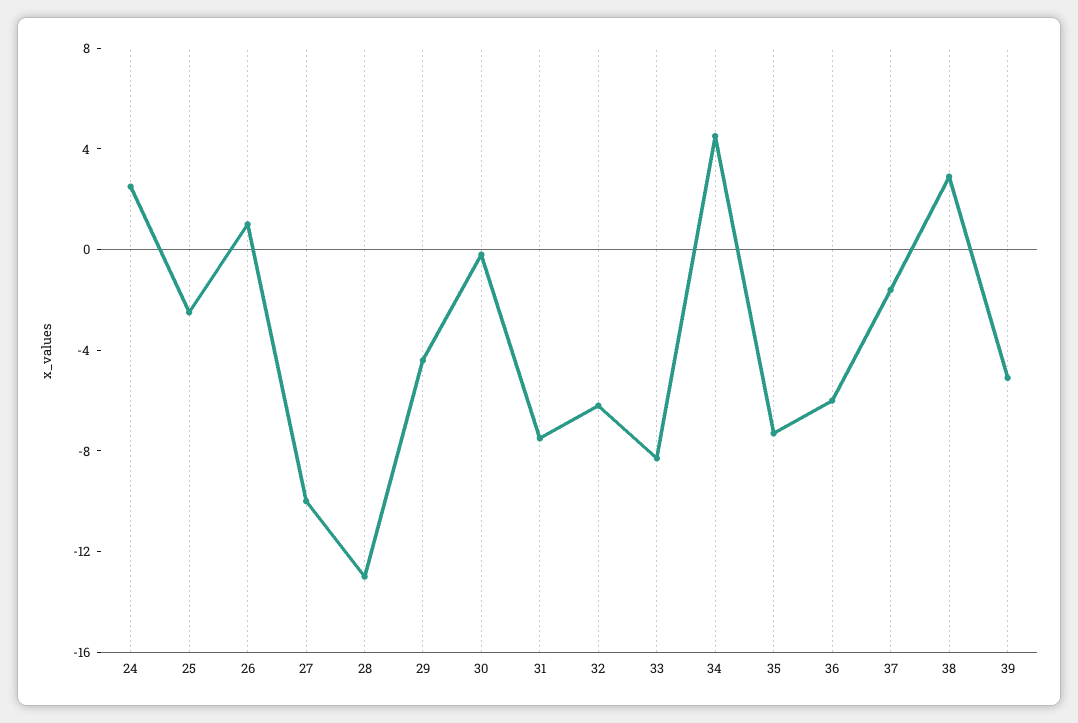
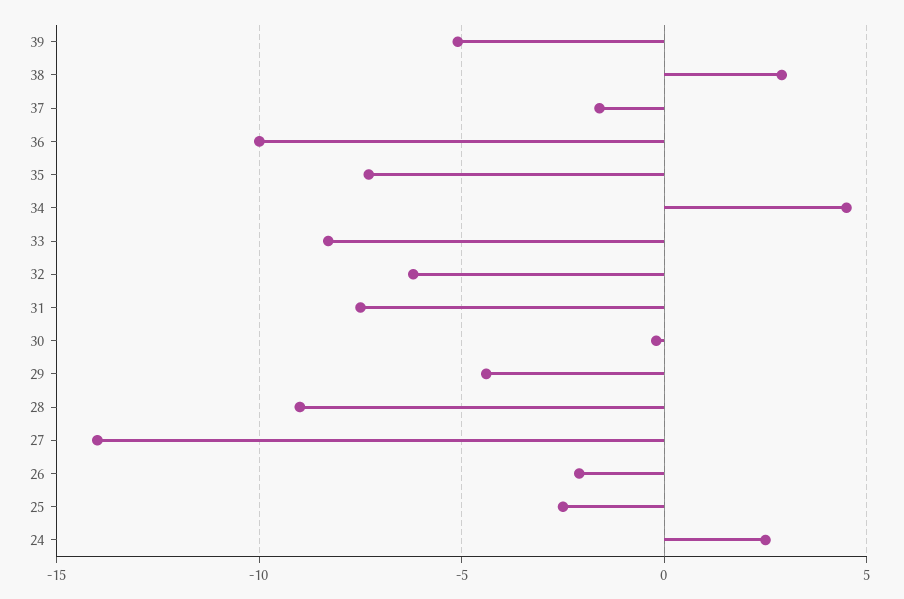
26: 1 -> -2
27: -10 -> -14
28: -13 -> -9
36: -6 -> -10

